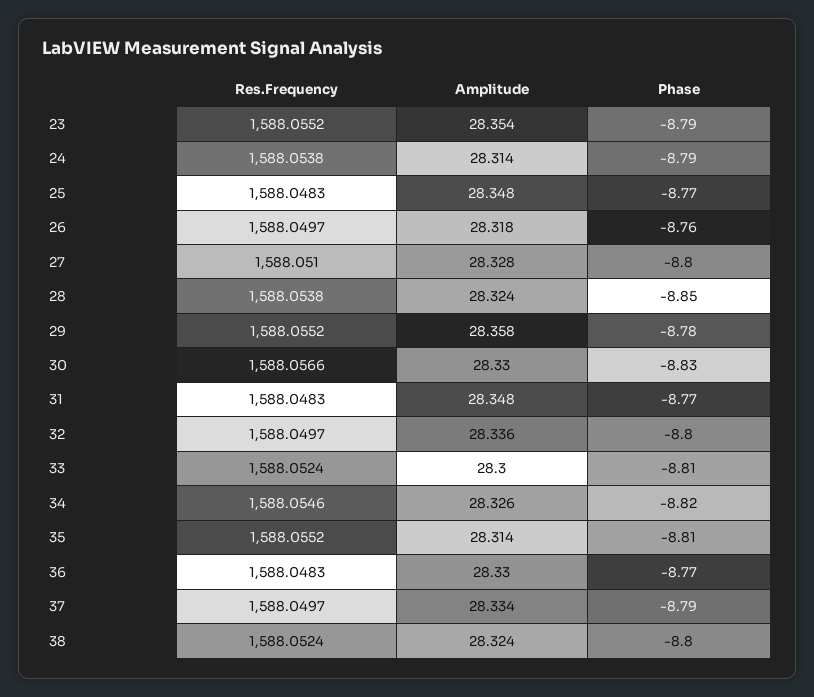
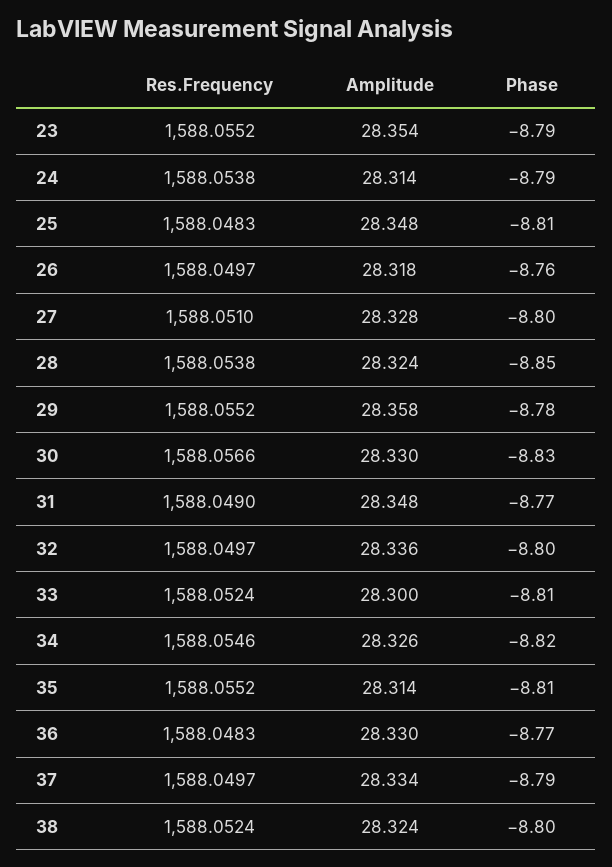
Phase, 25: -8.77 -> -8.81
Res.Frequency, 31: 1588.0483 -> 1588.049

